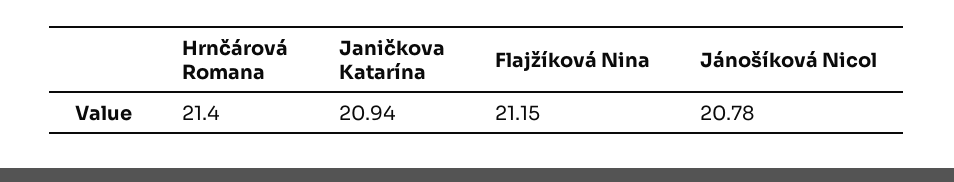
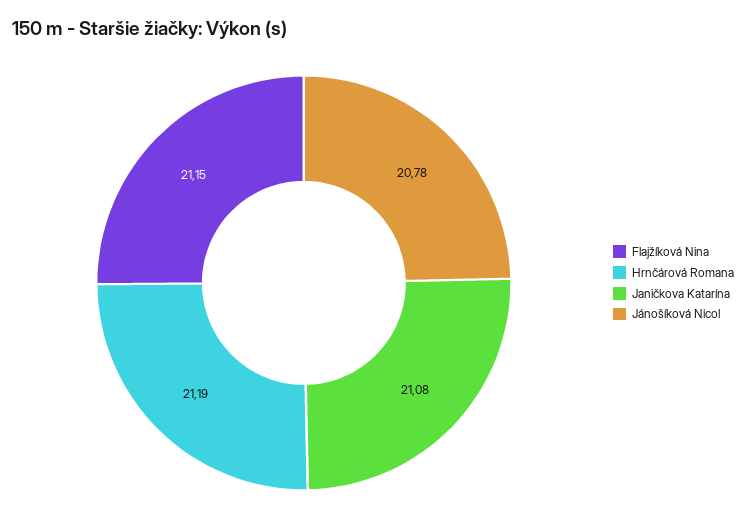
Hrnčárová Romana: 21.4 -> 21.19
Janičkova Katarína: 20.94 -> 21.08

